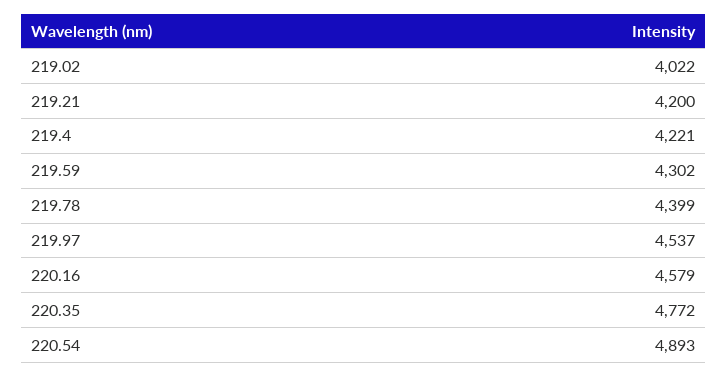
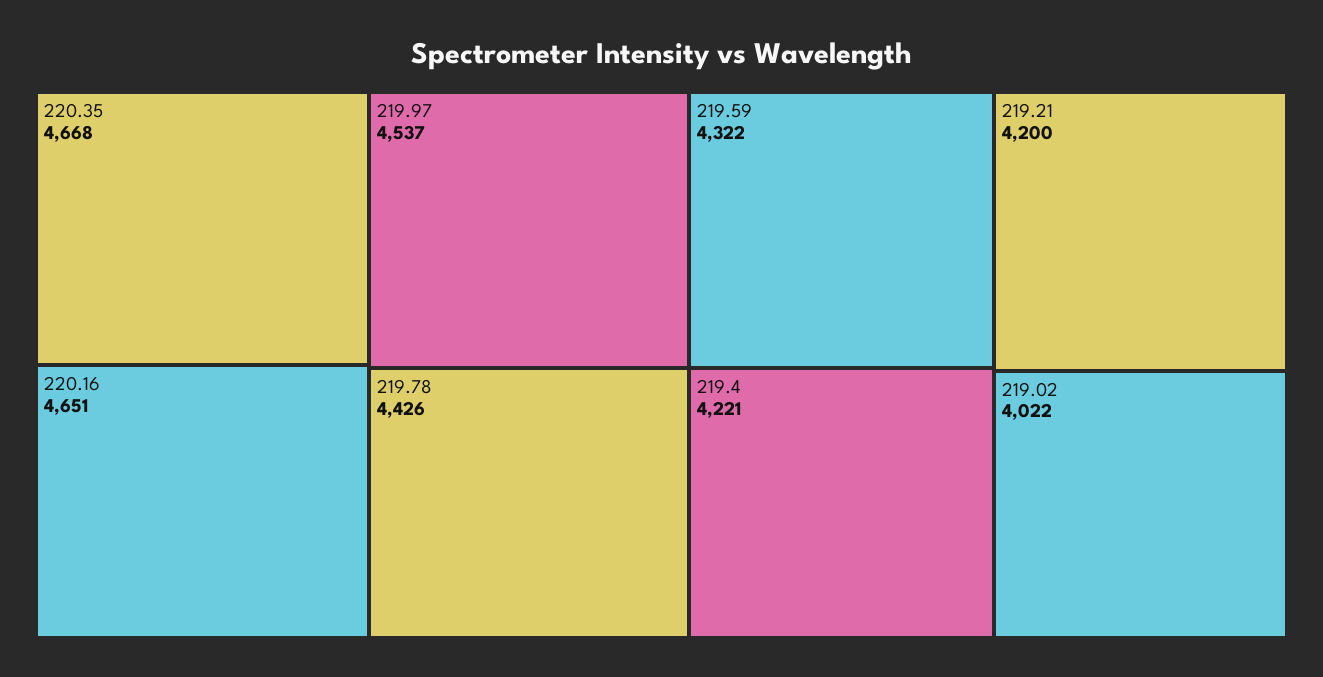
219.59: 4302 -> 4322
219.78: 4399 -> 4426
220.16: 4579 -> 4651
220.35: 4772 -> 4668
220.54: 4893 -> none

